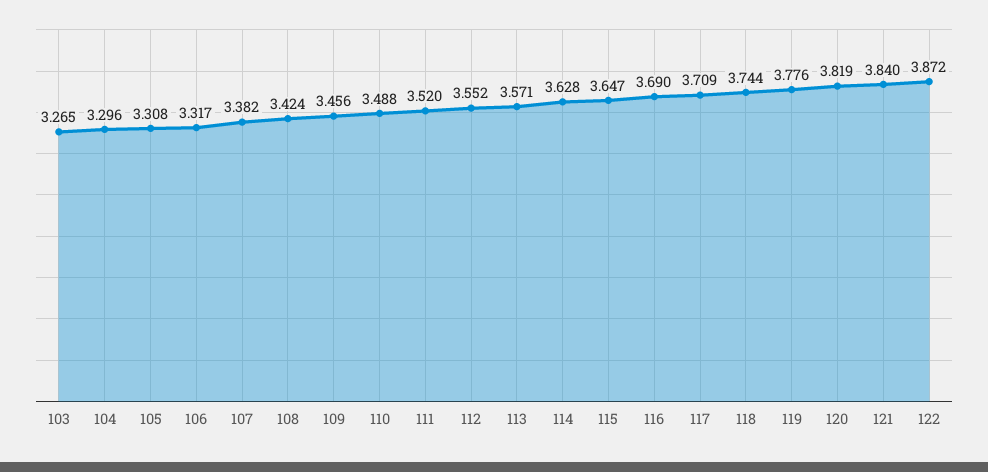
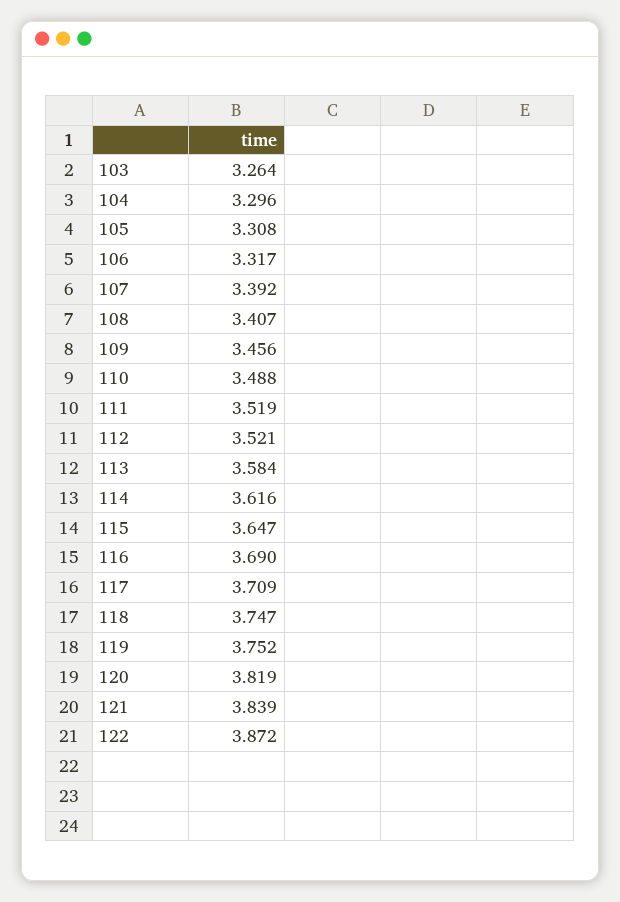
103: 3.265 -> 3.264
107: 3.382 -> 3.392
108: 3.424 -> 3.407
111: 3.52 -> 3.519
112: 3.552 -> 3.521
113: 3.571 -> 3.584
114: 3.628 -> 3.616
118: 3.744 -> 3.747
119: 3.776 -> 3.752
121: 3.84 -> 3.839

